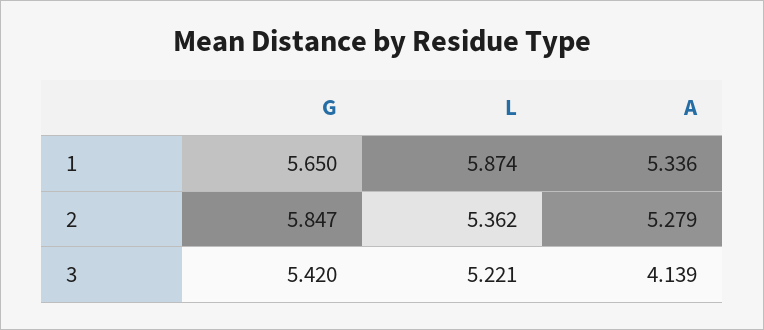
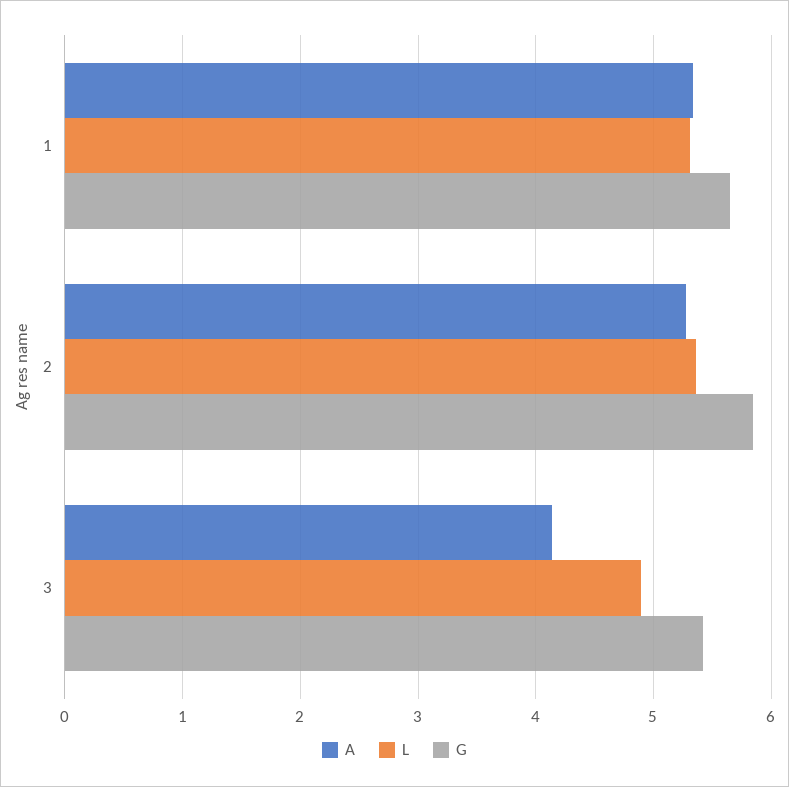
L, 1: 5.874 -> 5.3
L, 3: 5.221 -> 4.9

